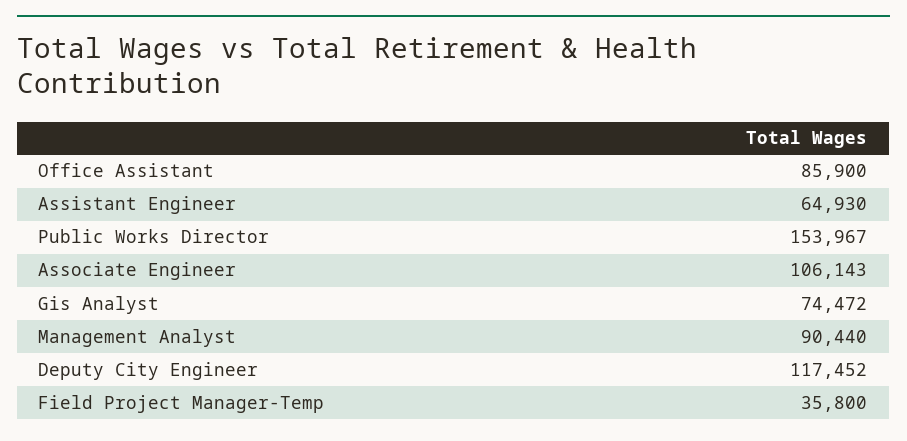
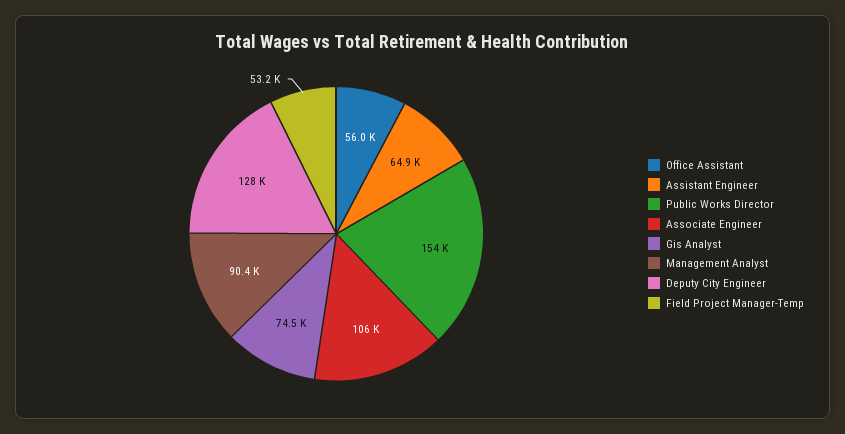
Office Assistant: 85900 -> 56000
Deputy City Engineer: 117452 -> 128000
Field Project Manager-Temp: 35800 -> 53200

